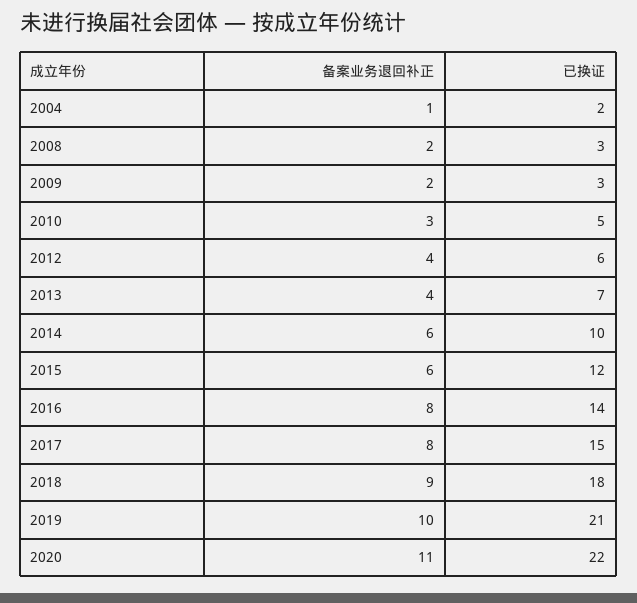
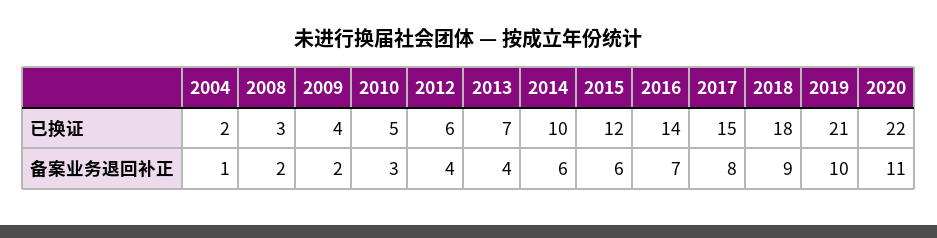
已换证, 2009: 3 -> 4
备案业务退回补正, 2016: 8 -> 7

